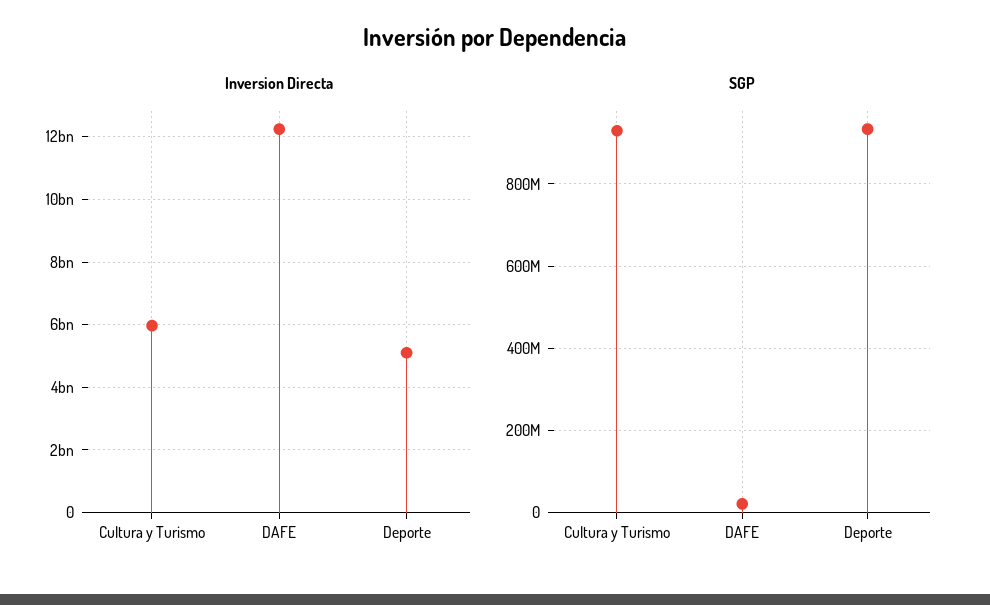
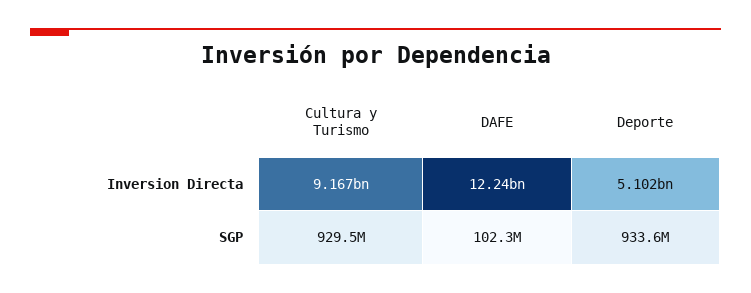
Inversion Directa, Cultura y Turismo: 6000000000 -> 9167000000
SGP, DAFE: 20000000 -> 102300000

